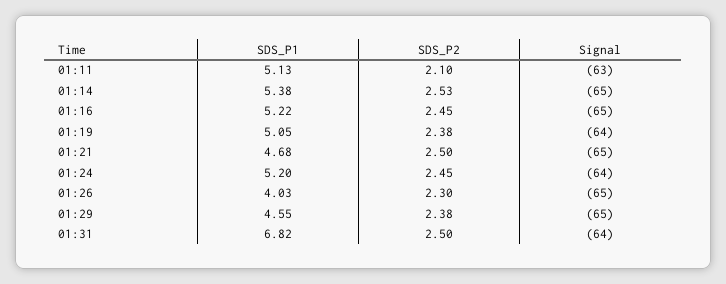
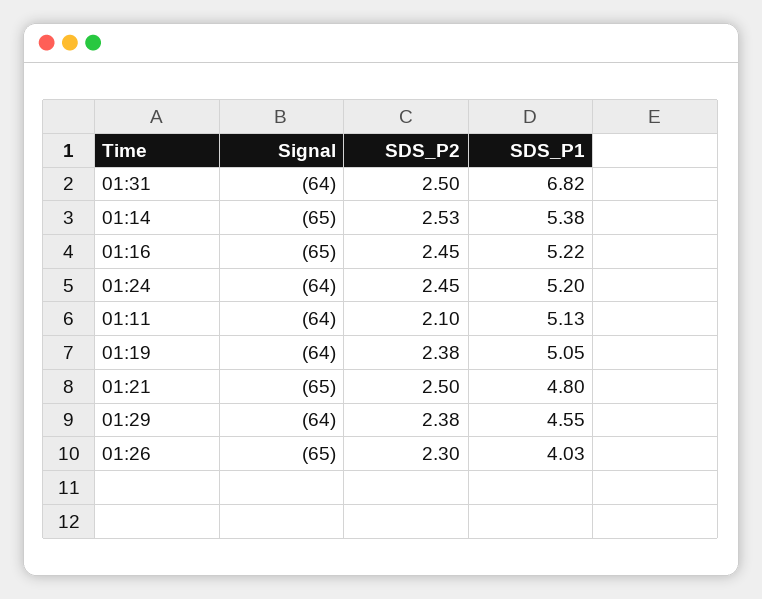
Signal, 01:11: -63 -> -64
SDS_P1, 01:21: 4.68 -> 4.8
Signal, 01:29: -65 -> -64

